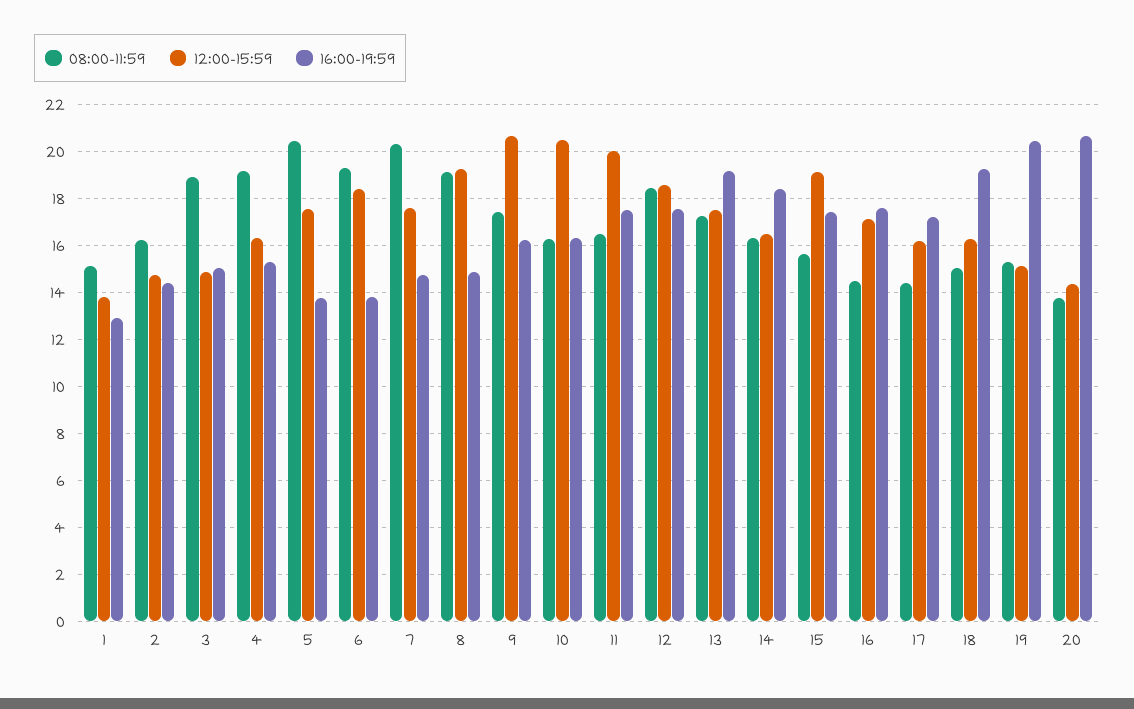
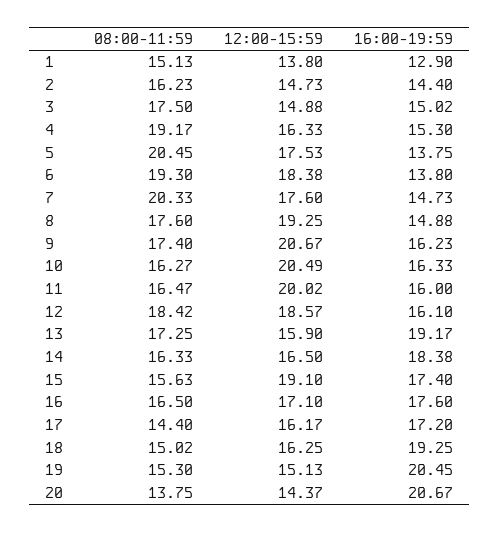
08:00-11:59, 3: 19 -> 17.5
08:00-11:59, 8: 19 -> 17.6
16:00-19:59, 11: 17.5 -> 16
16:00-19:59, 12: 17.5 -> 16.1
12:00-15:59, 13: 17.5 -> 15.9
08:00-11:59, 16: 14.5 -> 16.5

